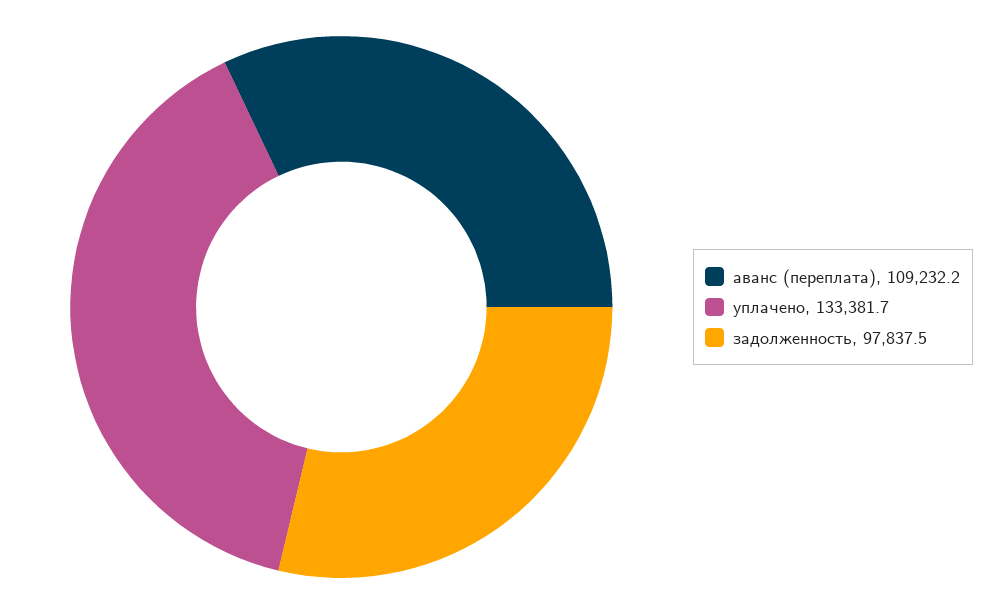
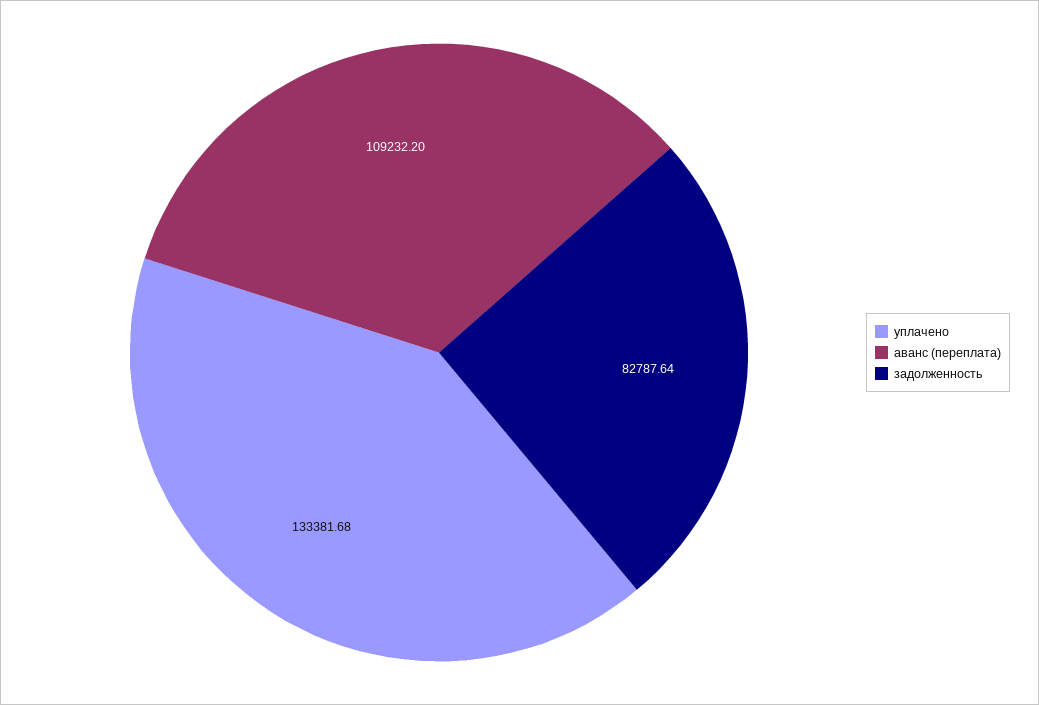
задолженность: 97837.5 -> 82787.64

